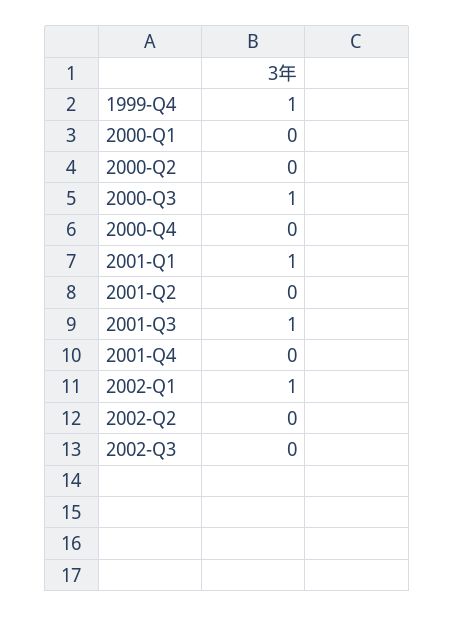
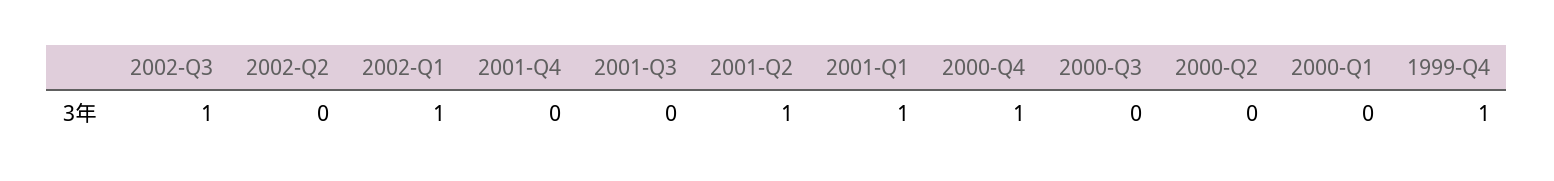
2000-Q3: 1 -> 0
2000-Q4: 0 -> 1
2001-Q2: 0 -> 1
2001-Q3: 1 -> 0
2002-Q3: 0 -> 1

